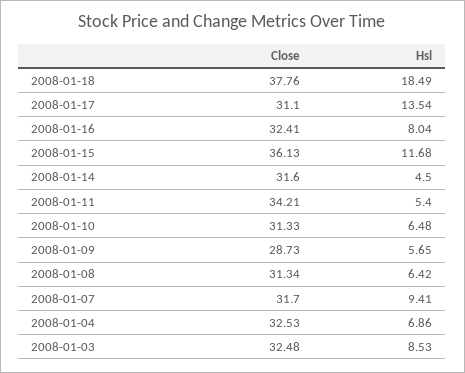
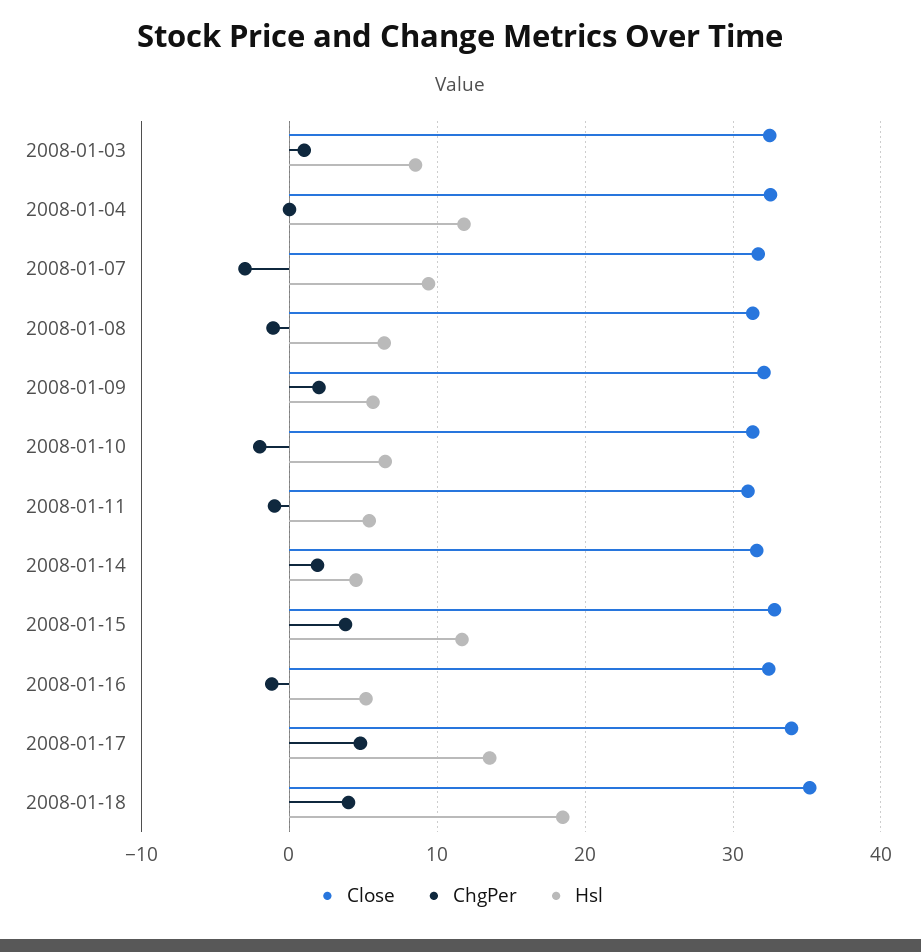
Close, 2008-01-18: 37.76 -> 35
Close, 2008-01-17: 31.1 -> 34
Hsl, 2008-01-16: 8.04 -> 5
Close, 2008-01-15: 36.13 -> 33
Close, 2008-01-11: 34.21 -> 31
Close, 2008-01-09: 28.73 -> 32
Hsl, 2008-01-04: 6.86 -> 12
ChgPer, 2008-01-03: none -> 1
ChgPer, 2008-01-04: none -> 0
ChgPer, 2008-01-07: none -> -3
ChgPer, 2008-01-08: none -> -1
ChgPer, 2008-01-09: none -> 2
ChgPer, 2008-01-10: none -> -2
ChgPer, 2008-01-11: none -> -1
ChgPer, 2008-01-14: none -> 2
ChgPer, 2008-01-15: none -> 4
ChgPer, 2008-01-16: none -> -1
ChgPer, 2008-01-17: none -> 5
ChgPer, 2008-01-18: none -> 4

